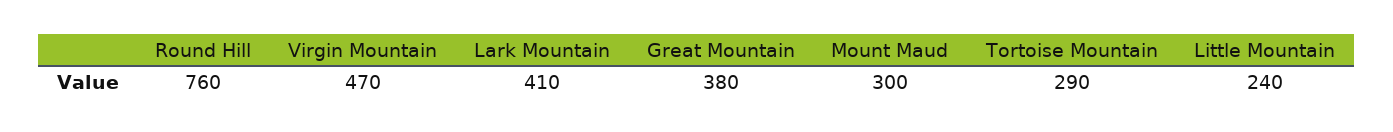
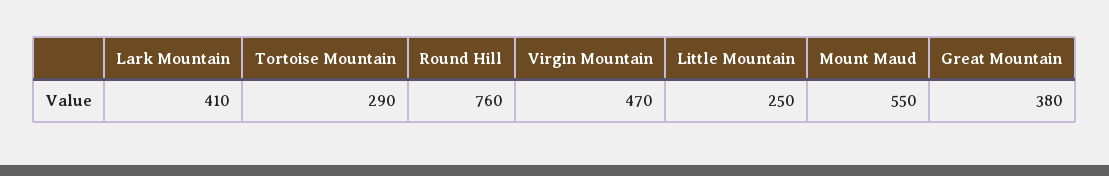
Mount Maud: 300 -> 550
Little Mountain: 240 -> 250

